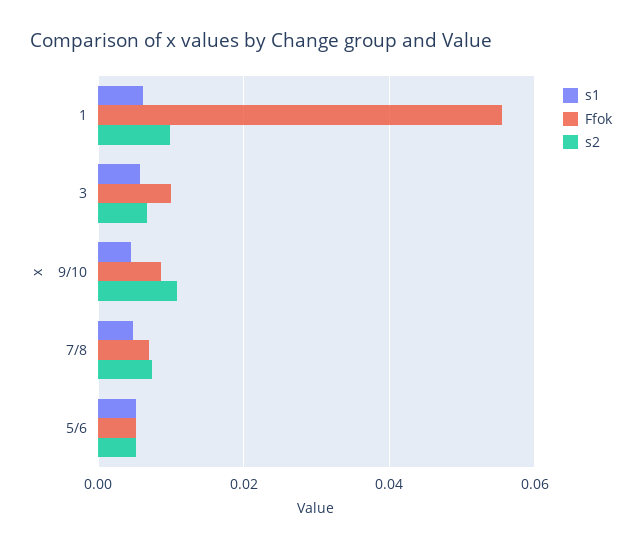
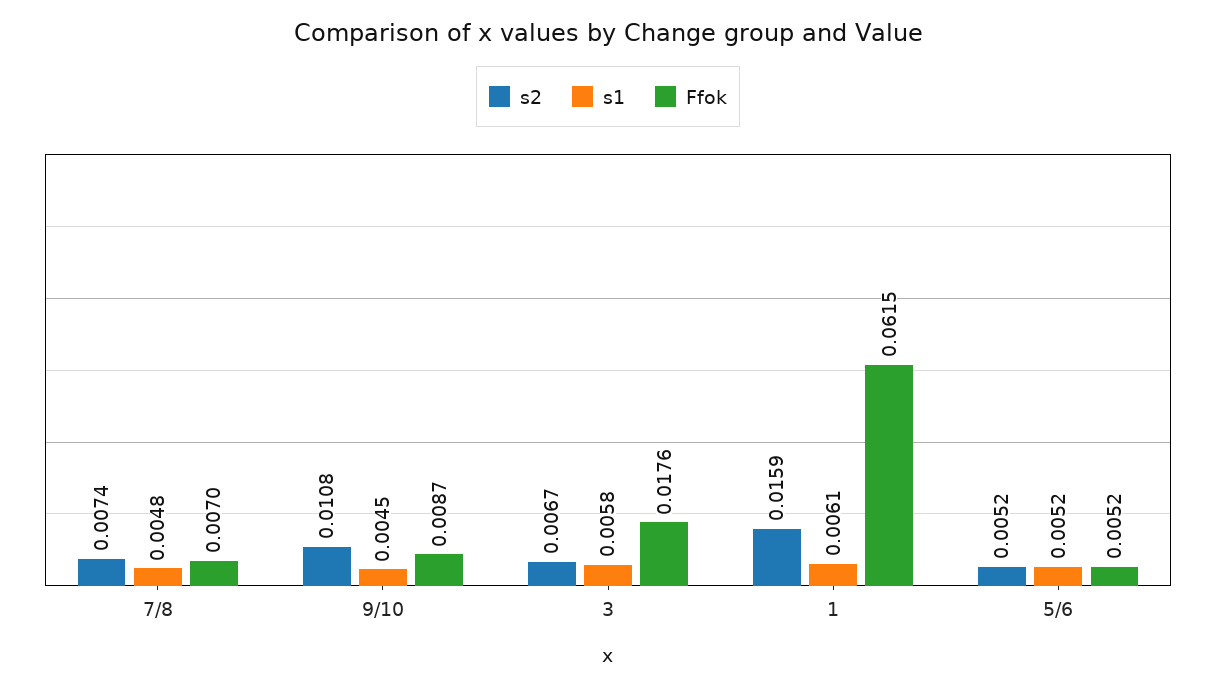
Ffok, 1: 0.056 -> 0.0615
s2, 1: 0.01 -> 0.0159
Ffok, 3: 0.01 -> 0.0176

